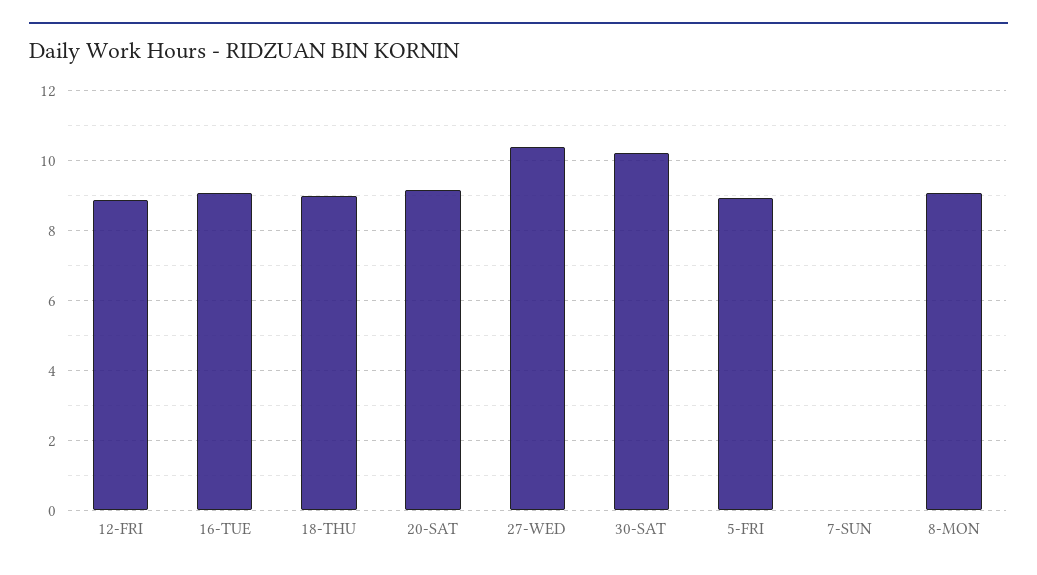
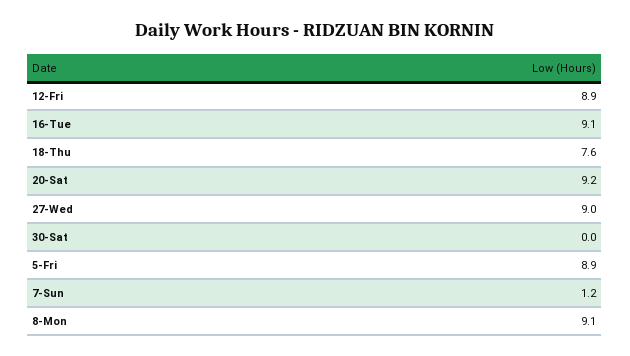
18-THU: 9 -> 7.6
27-WED: 10.4 -> 9
30-SAT: 10.2 -> 0
7-SUN: 0 -> 1.2

